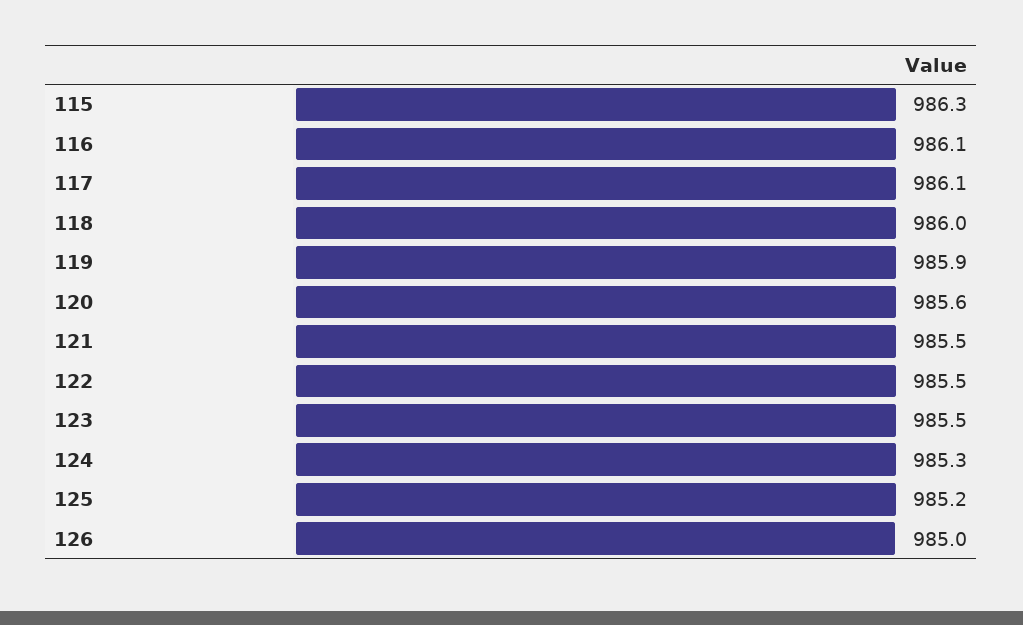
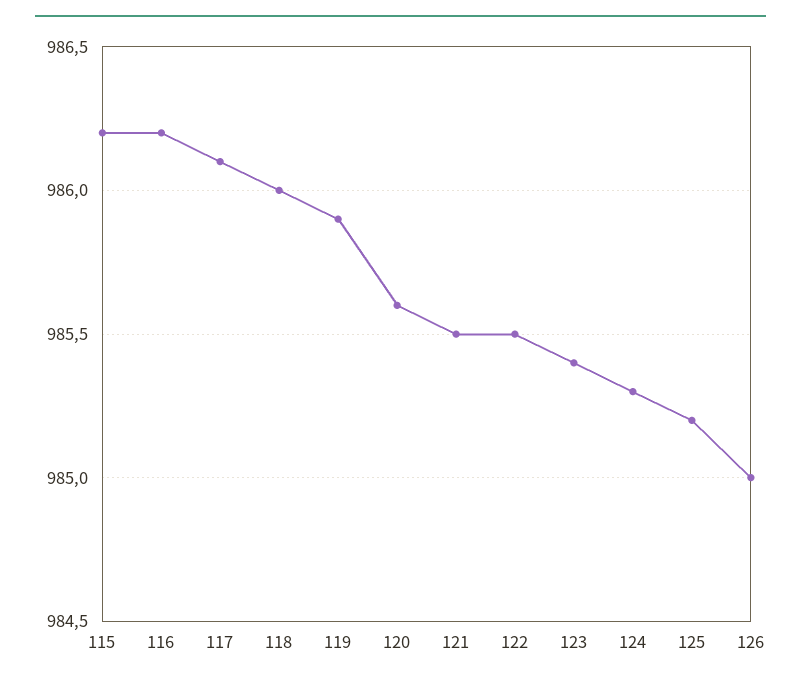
115: 986.3 -> 986.2
116: 986.1 -> 986.2
123: 985.5 -> 985.4

